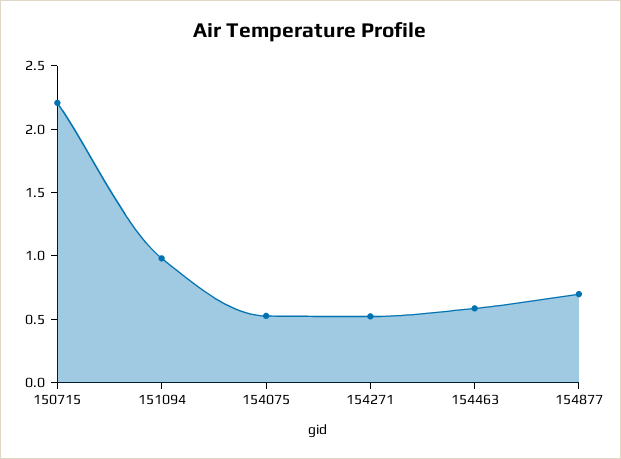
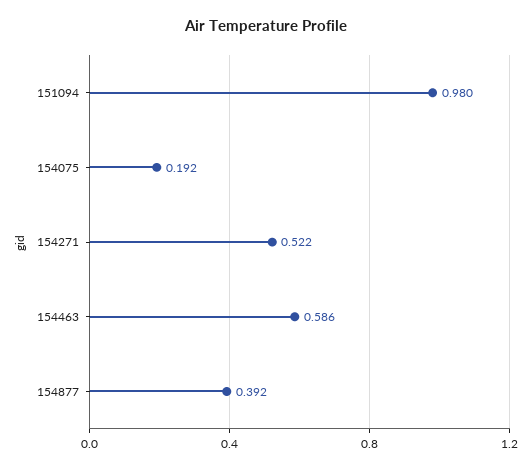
150715: 2.2 -> none
154075: 0.5 -> 0.192
154877: 0.7 -> 0.392

